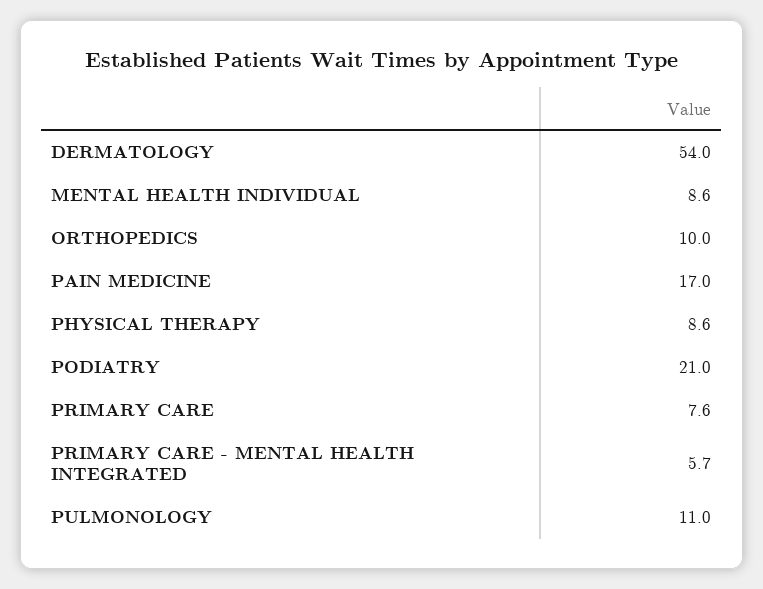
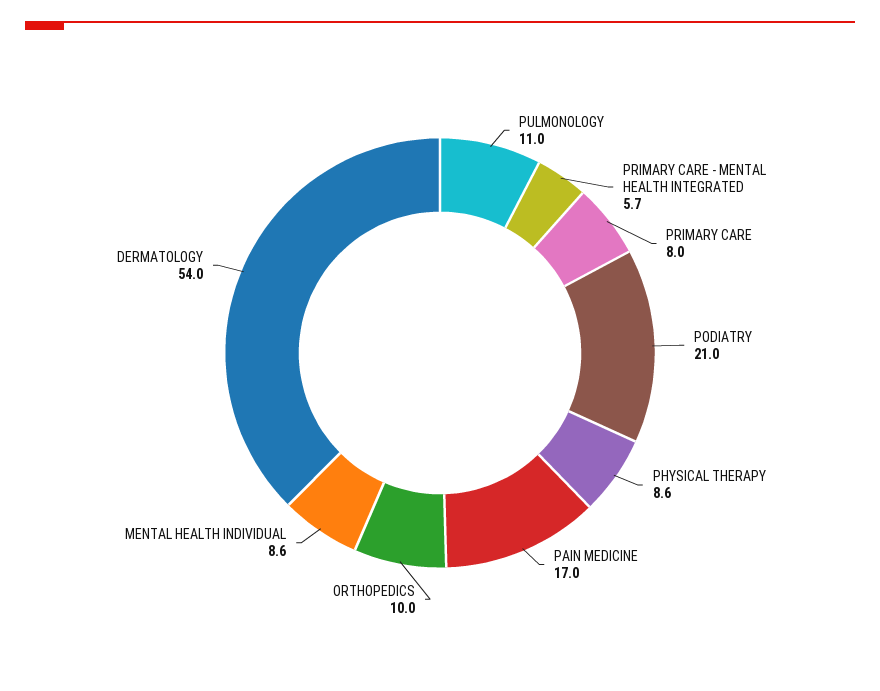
PRIMARY CARE: 7.6 -> 8

